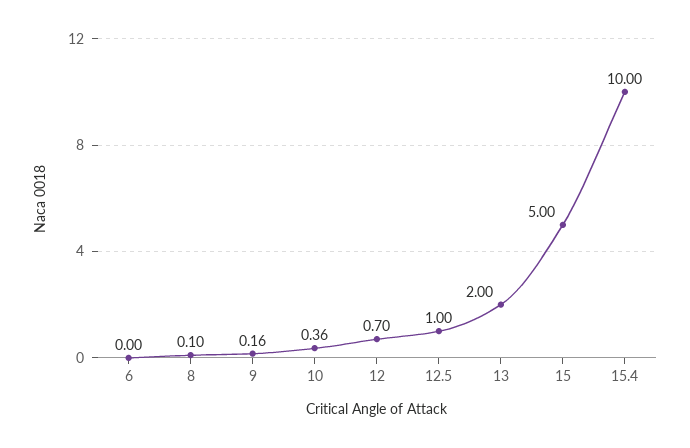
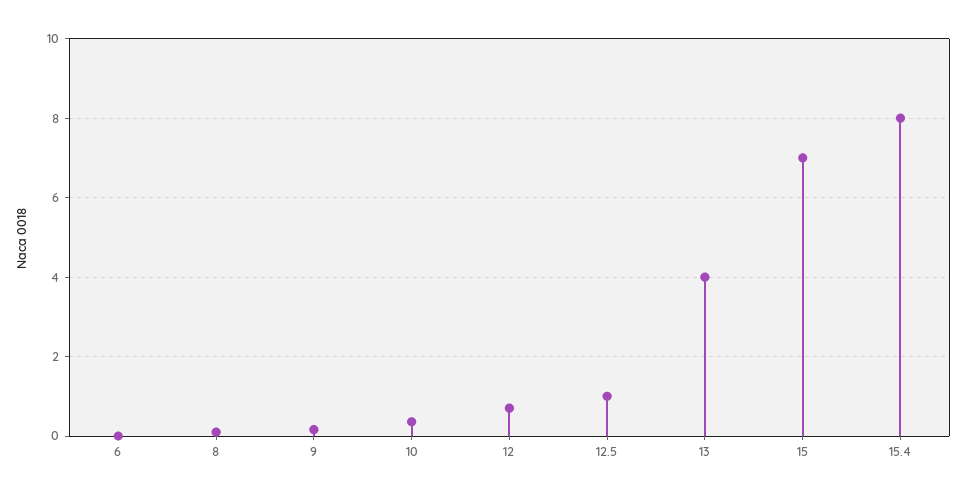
13: 2 -> 4
15: 5 -> 7
15.4: 10 -> 8

